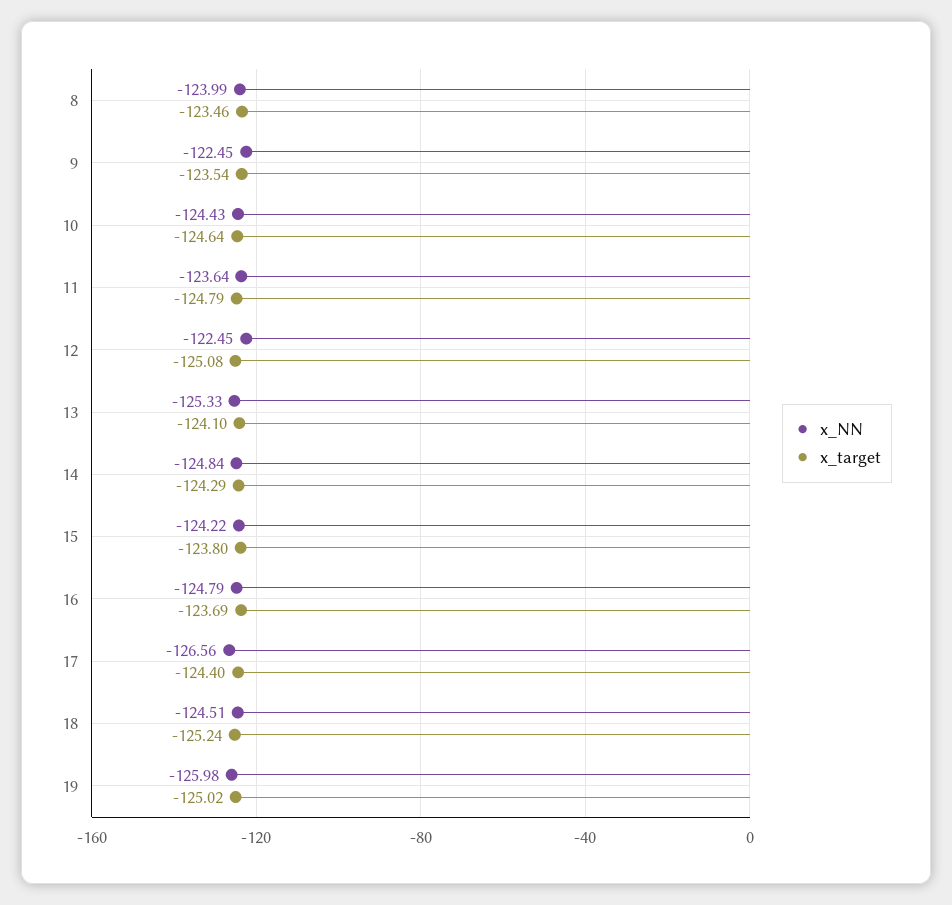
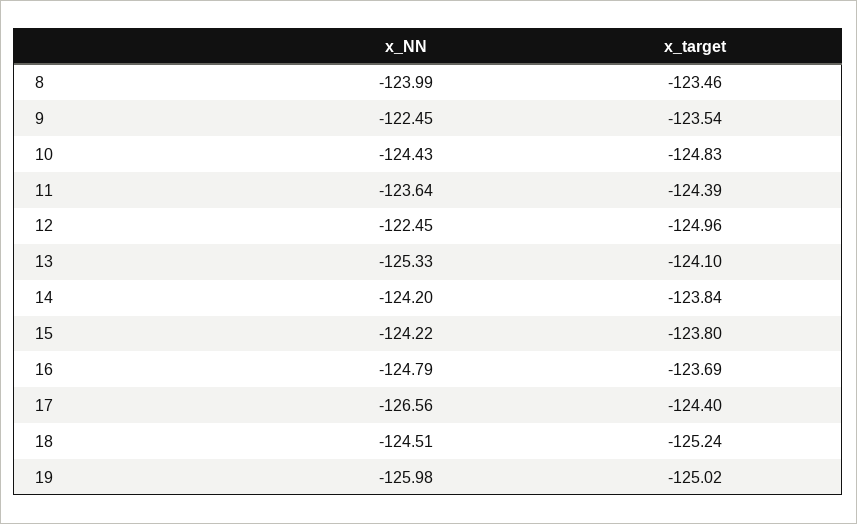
x_target, 10: -124.64 -> -124.83
x_target, 11: -124.79 -> -124.39
x_target, 12: -125.08 -> -124.96
x_NN, 14: -124.84 -> -124.2
x_target, 14: -124.29 -> -123.84

